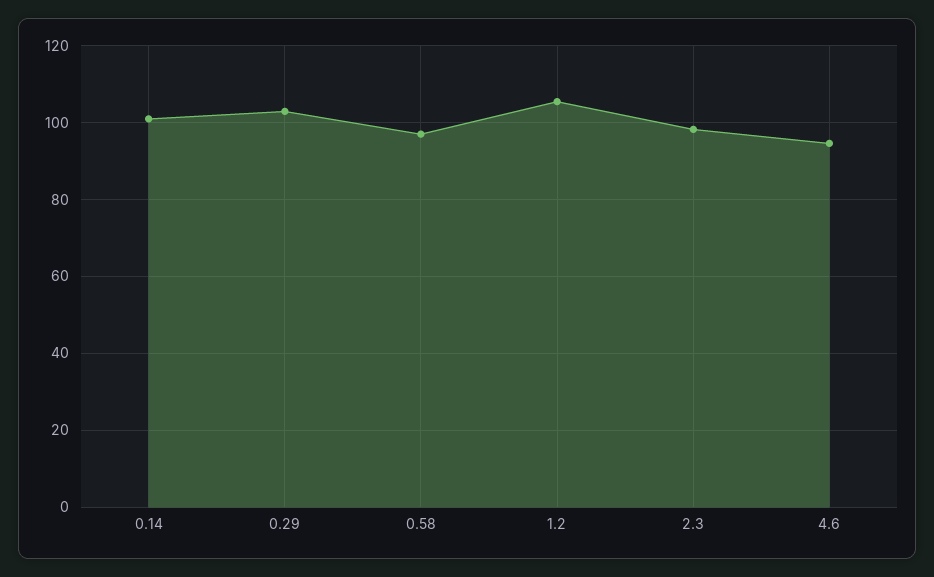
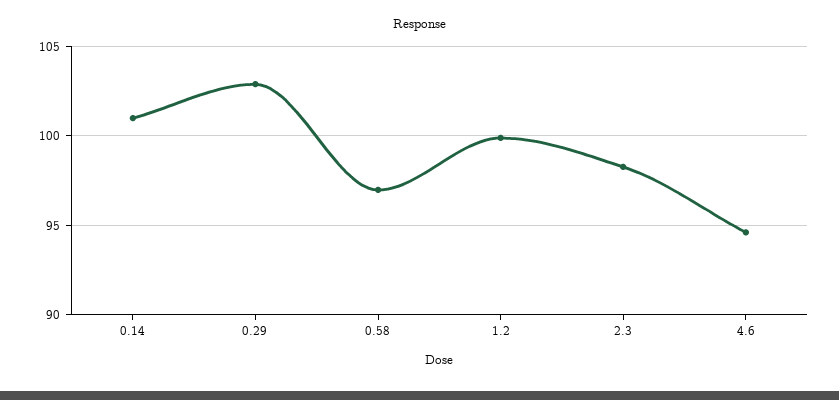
1.2: 106 -> 100

